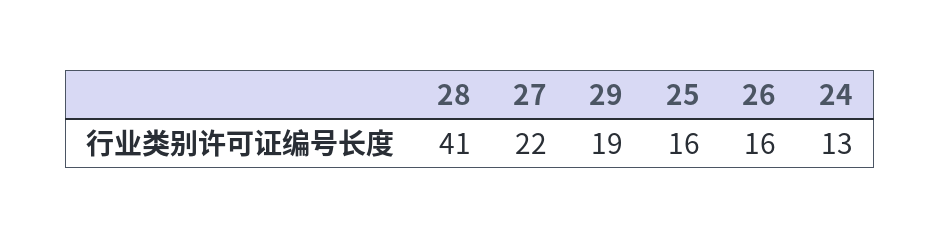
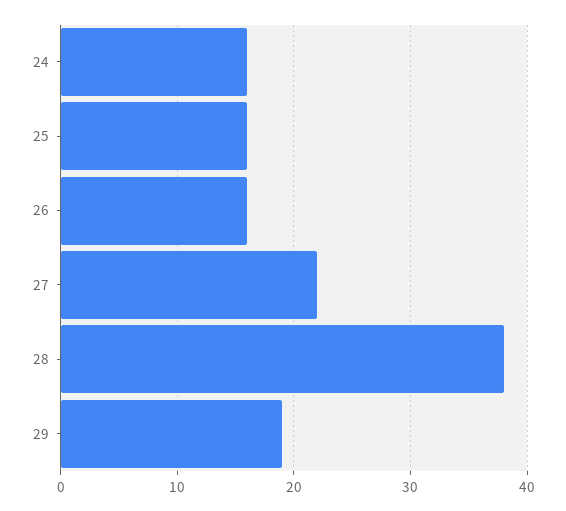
28: 41 -> 38
24: 13 -> 16

